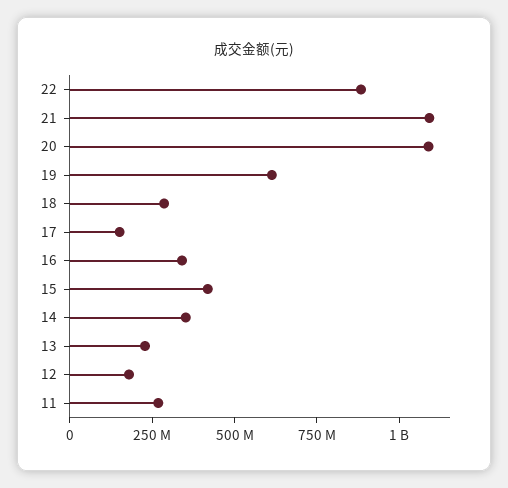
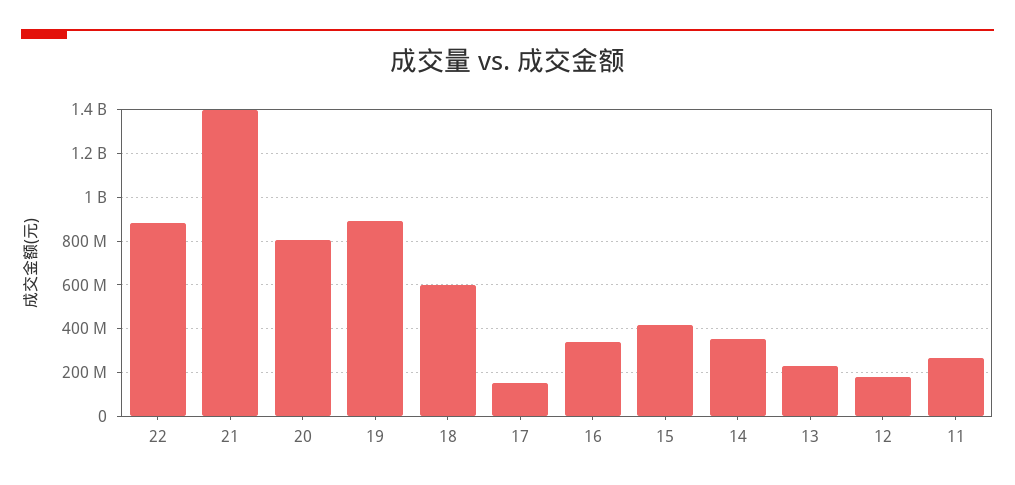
21: 1100000000 -> 1400000000
20: 1100000000 -> 800000000
19: 600000000 -> 900000000
18: 300000000 -> 600000000

